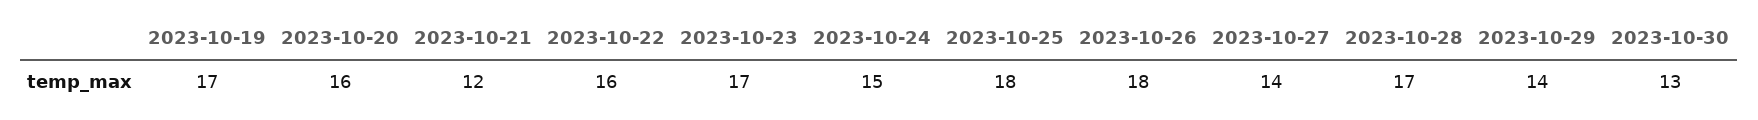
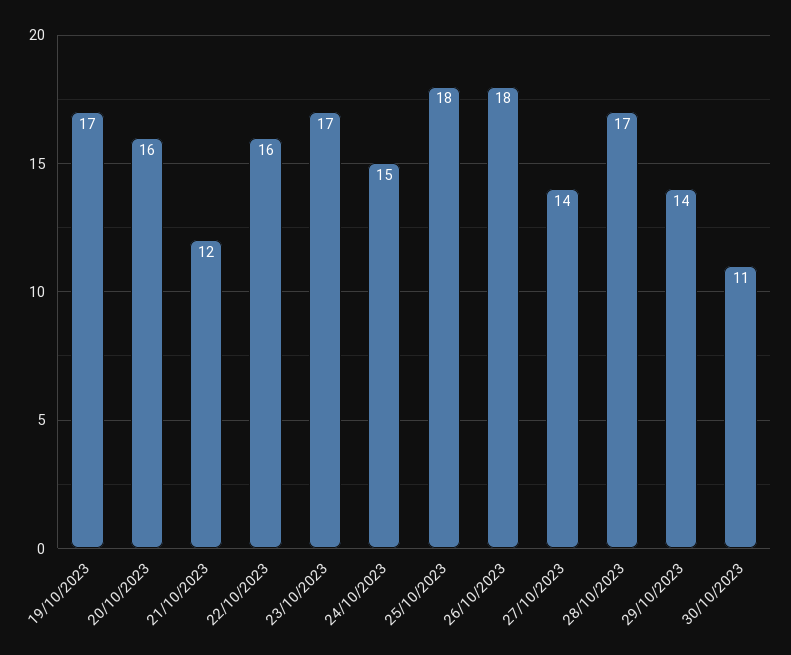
2023-10-30: 13 -> 11

